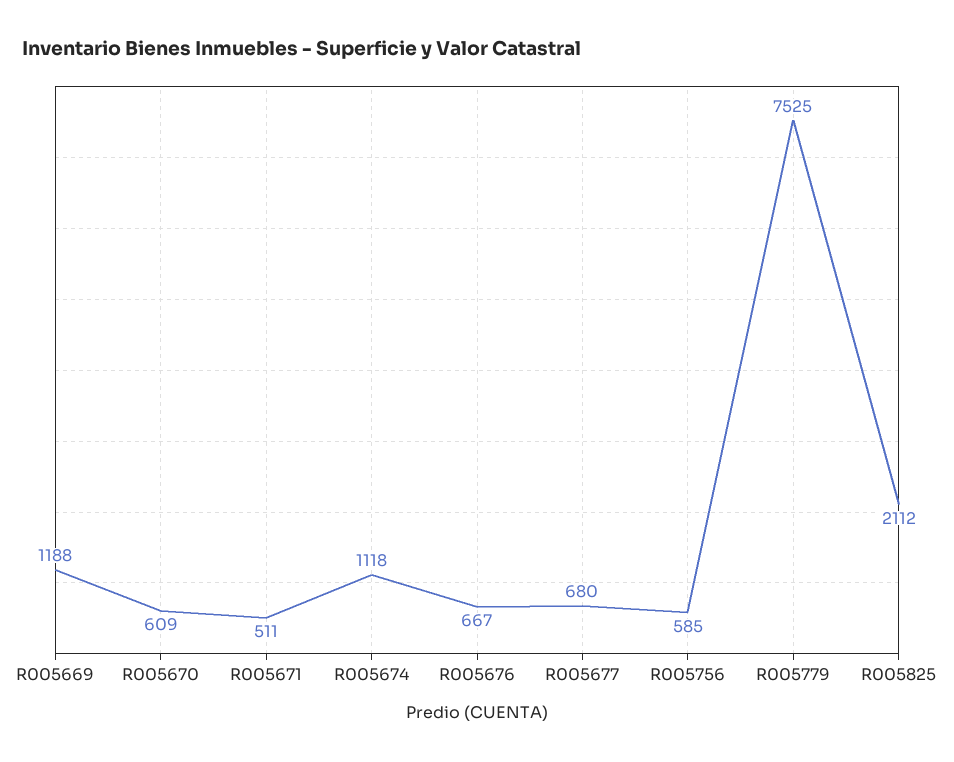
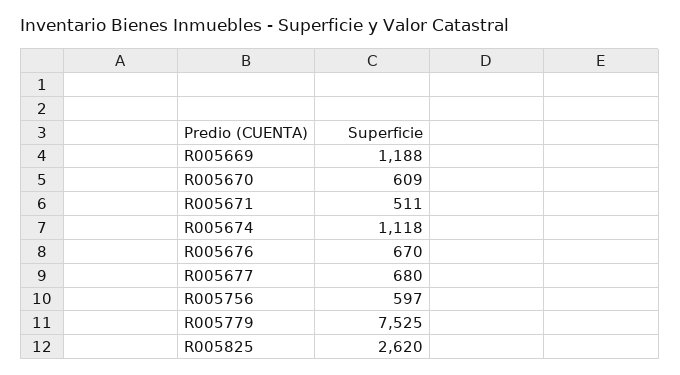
R005676: 667 -> 670
R005756: 585 -> 597
R005825: 2112 -> 2620

